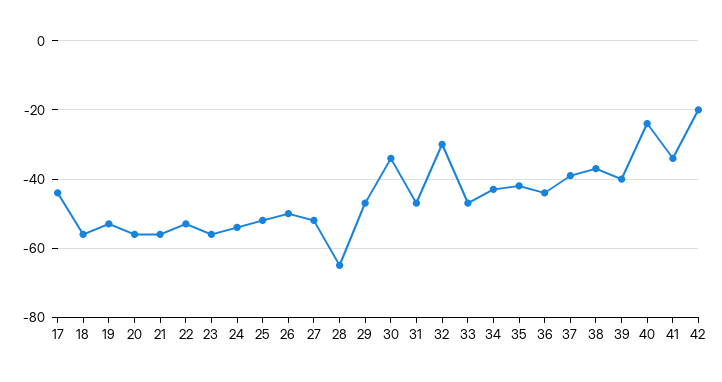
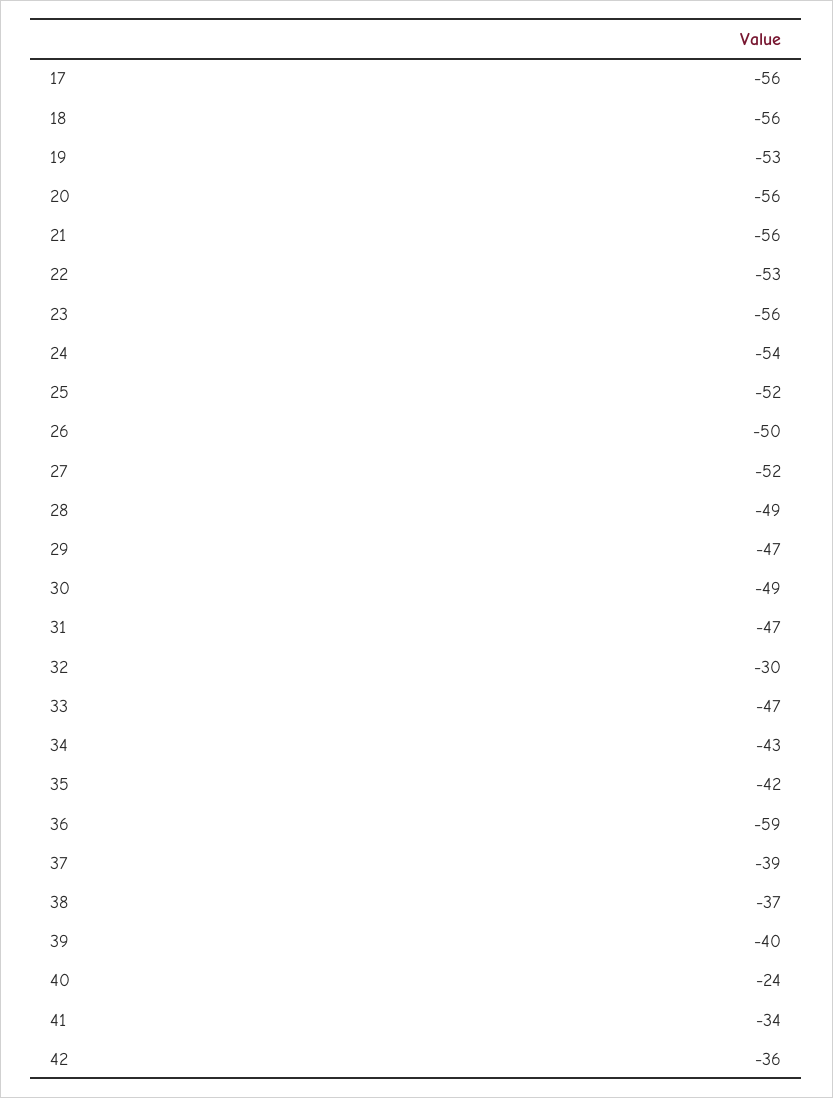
17: -45 -> -56
28: -65 -> -49
30: -35 -> -49
36: -45 -> -59
42: -20 -> -36

